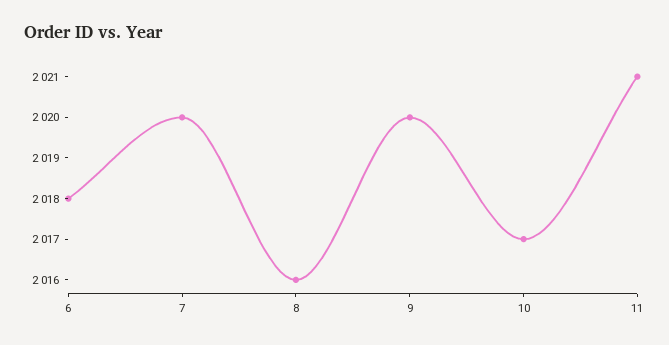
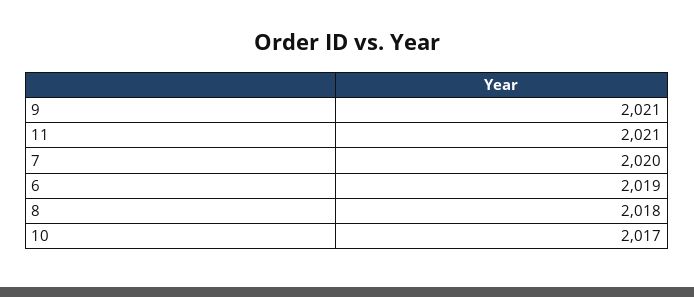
6: 2018 -> 2019
8: 2016 -> 2018
9: 2020 -> 2021

